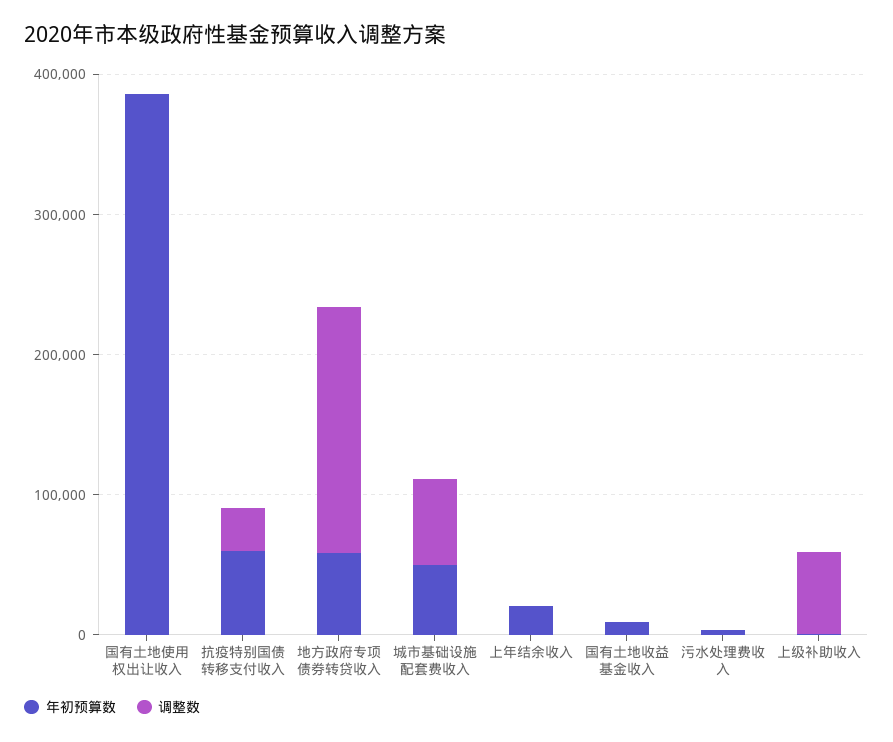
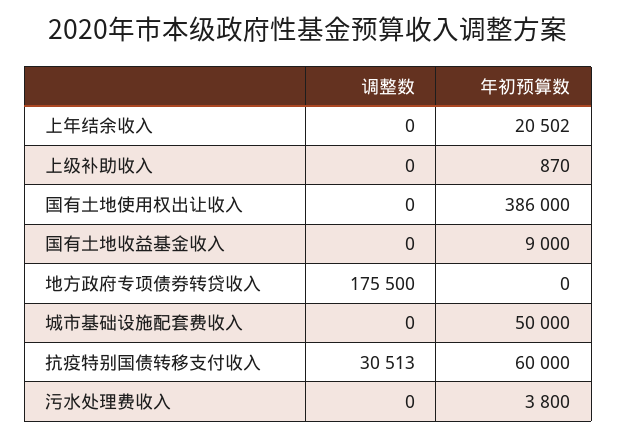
年初预算数, 地方政府专项债券转贷收入: 60000 -> 0
调整数, 城市基础设施配套费收入: 60000 -> 0
调整数, 上级补助收入: 60000 -> 0

